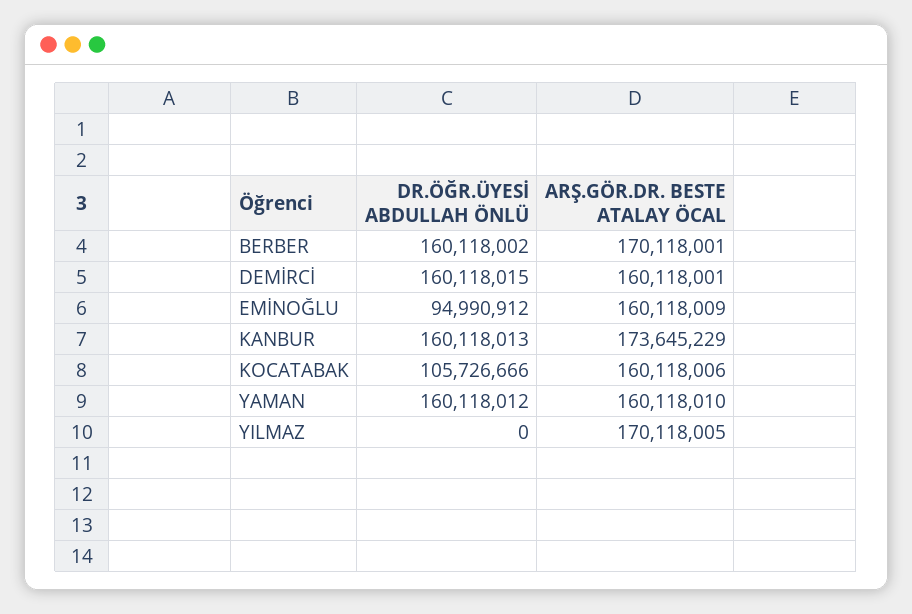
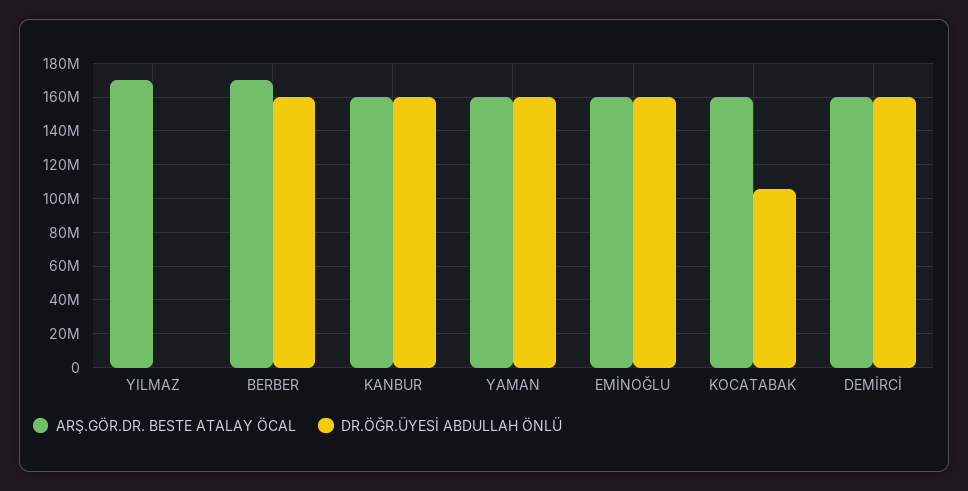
DR.ÖĞR.ÜYESİ ABDULLAH ÖNLÜ, EMİNOĞLU: 94990912 -> 160000000
ARŞ.GÖR.DR. BESTE ATALAY ÖCAL, KANBUR: 173645229 -> 160000000

